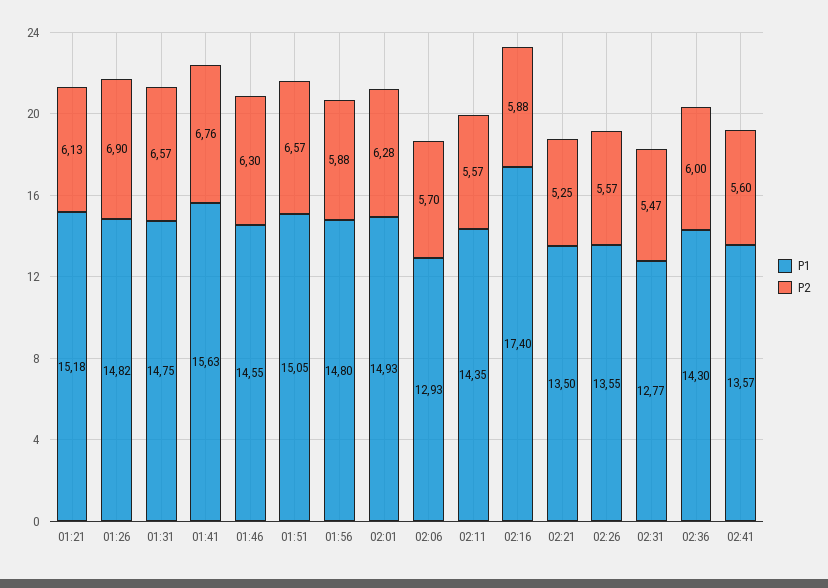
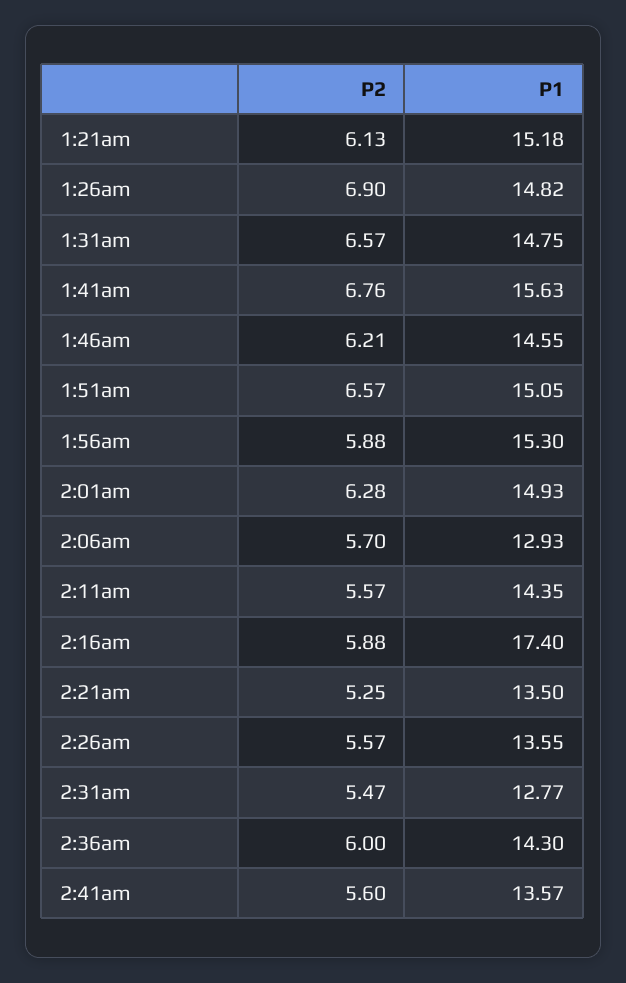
P2, 01:46: 6.3 -> 6.21
P1, 01:56: 14.8 -> 15.3

